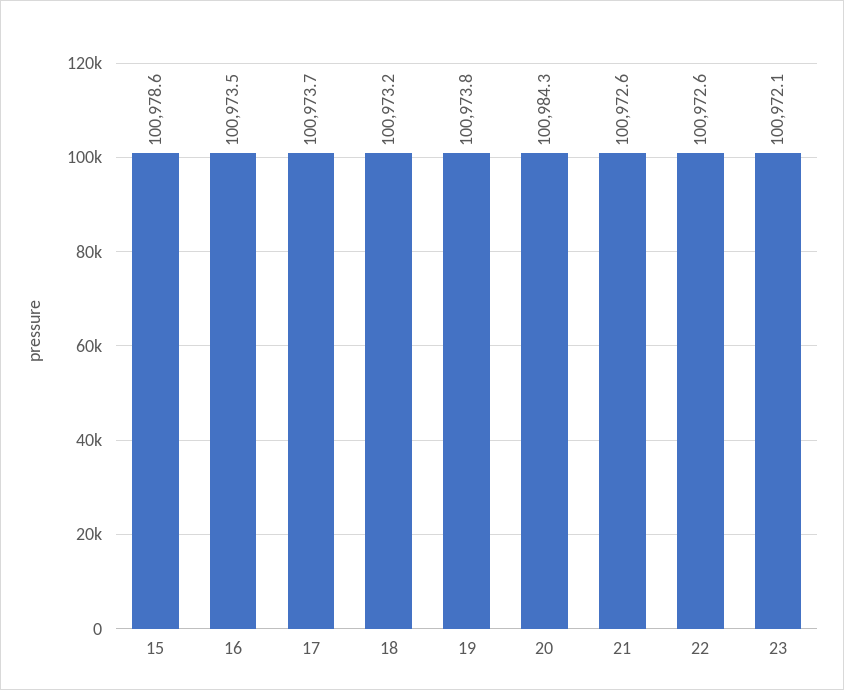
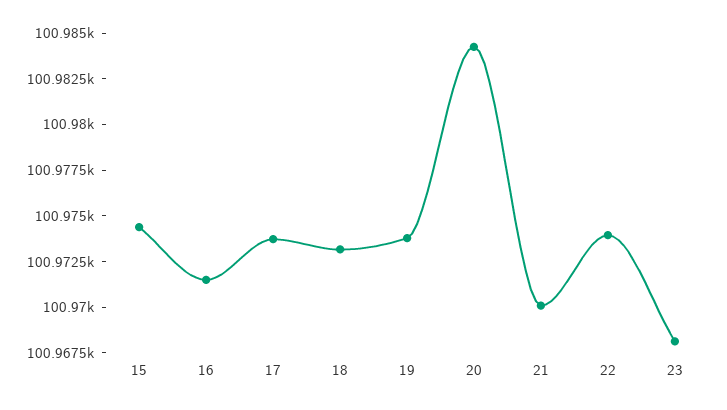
15: 100978.6 -> 100974.5
16: 100973.5 -> 100971.5
21: 100972.6 -> 100970
22: 100972.6 -> 100974
23: 100972.1 -> 100968

